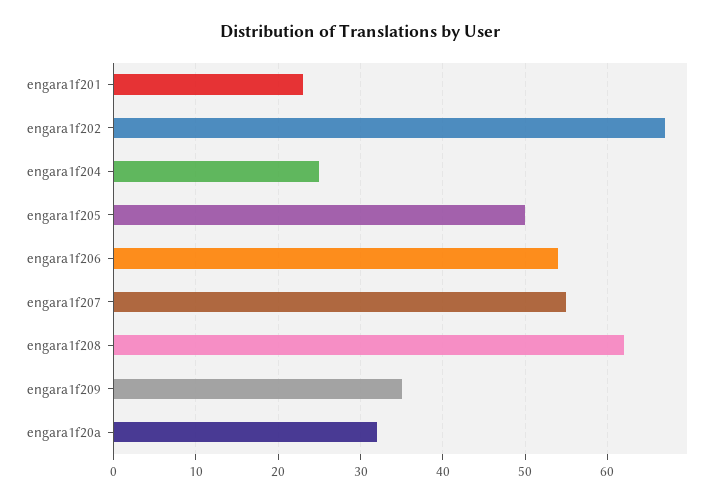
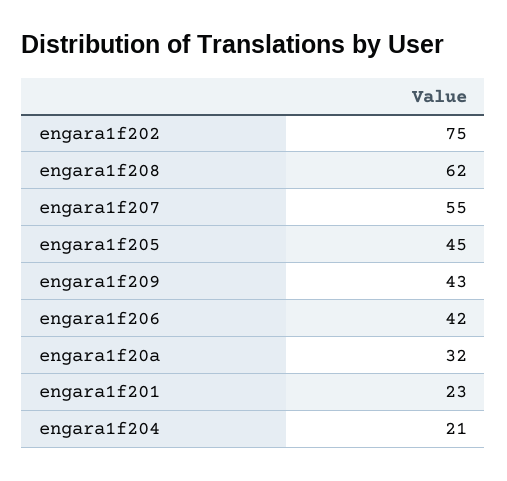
engara1f202: 67 -> 75
engara1f204: 25 -> 21
engara1f205: 50 -> 45
engara1f206: 54 -> 42
engara1f209: 35 -> 43

